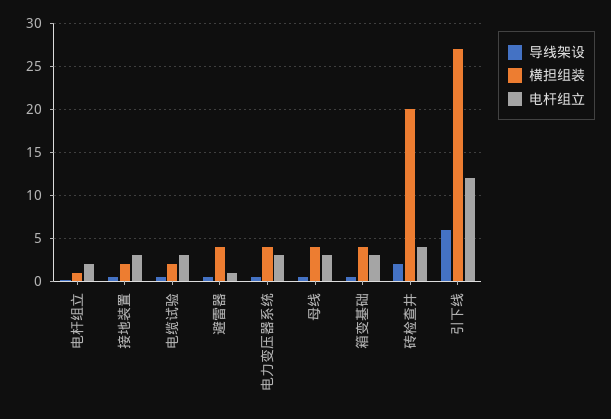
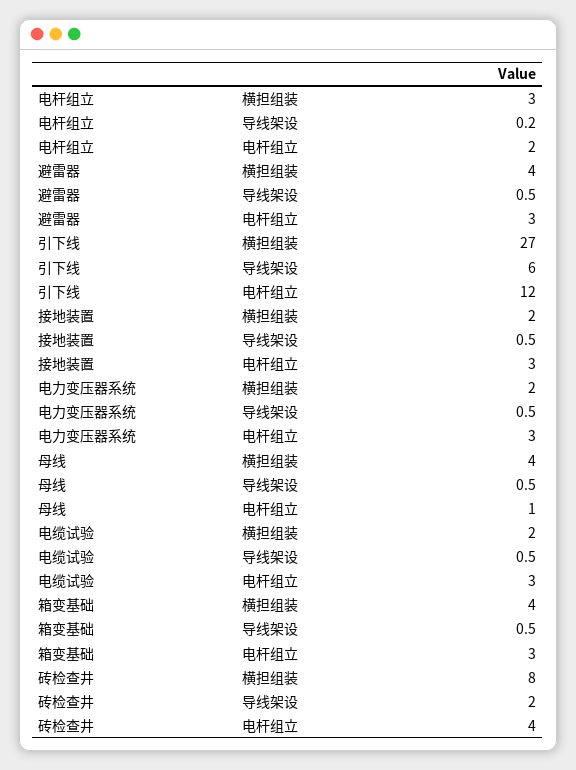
横担组装, 电杆组立: 1 -> 3
电杆组立, 避雷器: 1 -> 3
横担组装, 电力变压器系统: 4 -> 2
电杆组立, 母线: 3 -> 1
横担组装, 砖检查井: 20 -> 8

